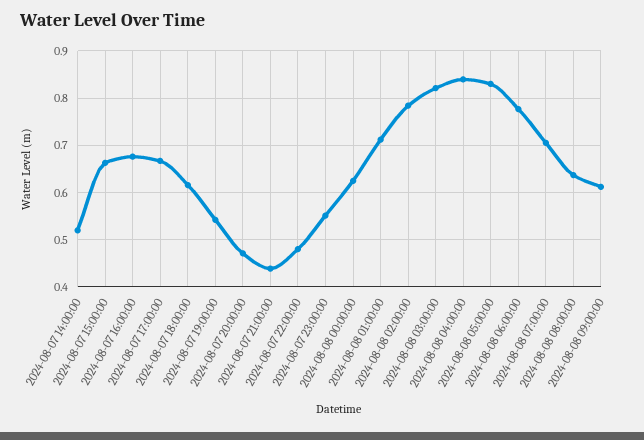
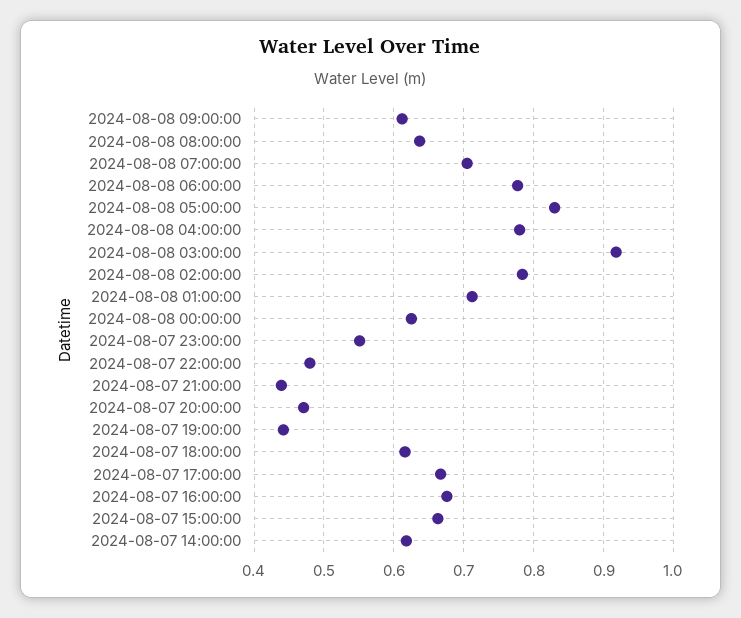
2024-08-07 14:00:00: 0.52 -> 0.62
2024-08-07 19:00:00: 0.54 -> 0.44
2024-08-08 03:00:00: 0.82 -> 0.92
2024-08-08 04:00:00: 0.84 -> 0.78

